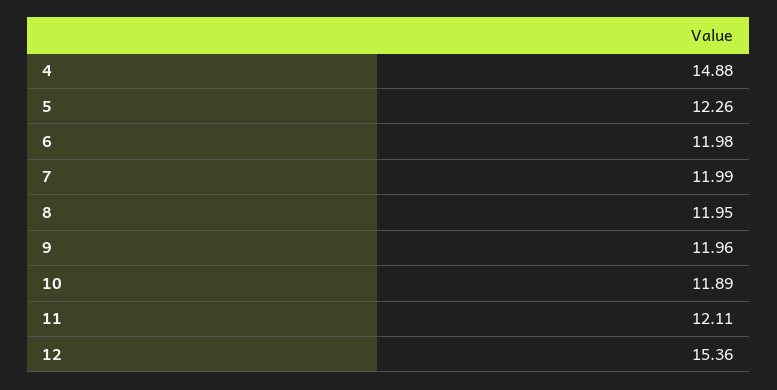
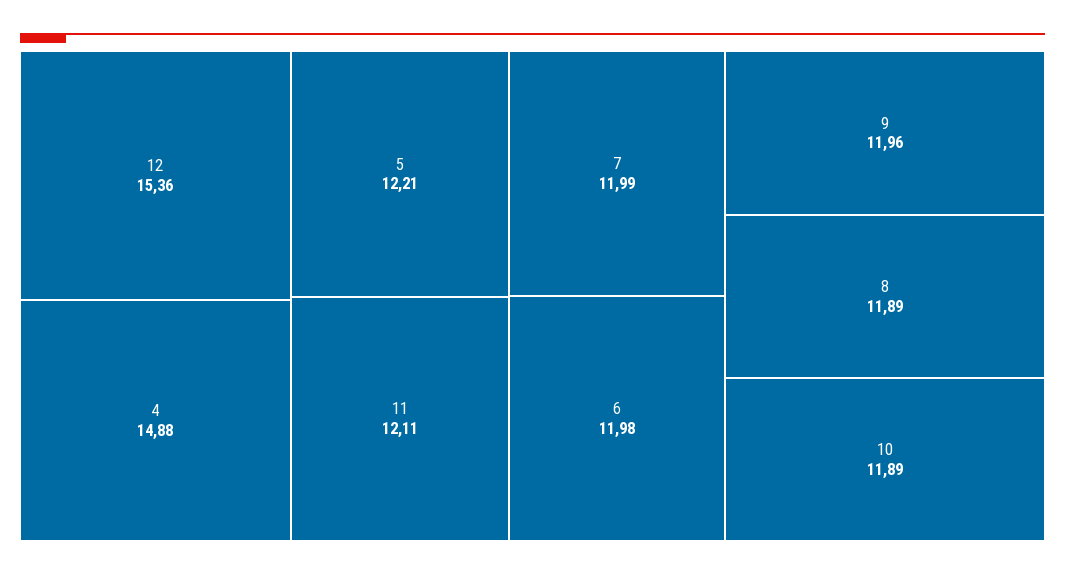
5: 12.26 -> 12.21
8: 11.95 -> 11.89

